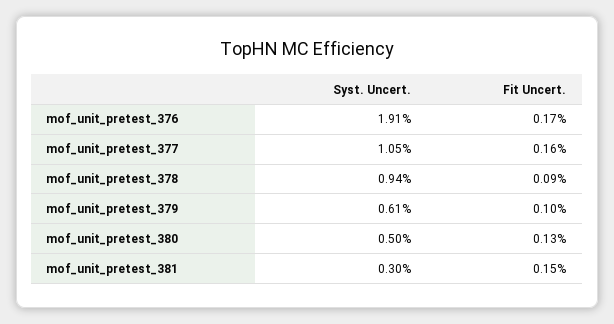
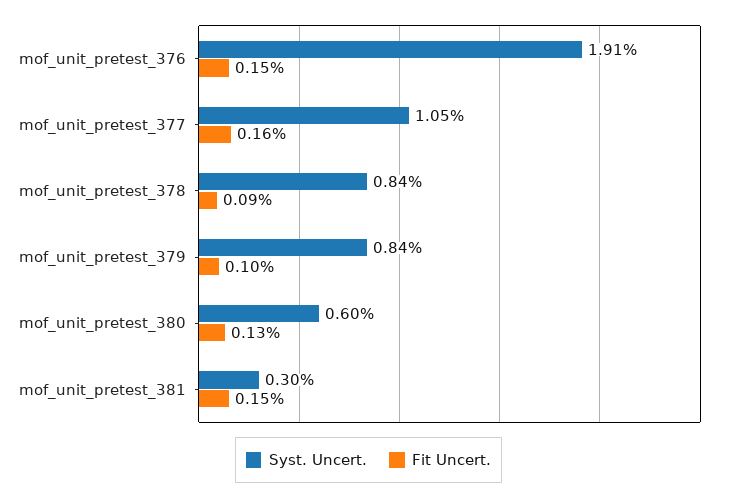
Fit Uncert., mof_unit_pretest_376: 0.17 -> 0.15
Syst. Uncert., mof_unit_pretest_378: 0.94 -> 0.84
Syst. Uncert., mof_unit_pretest_379: 0.61 -> 0.84
Syst. Uncert., mof_unit_pretest_380: 0.5 -> 0.6

